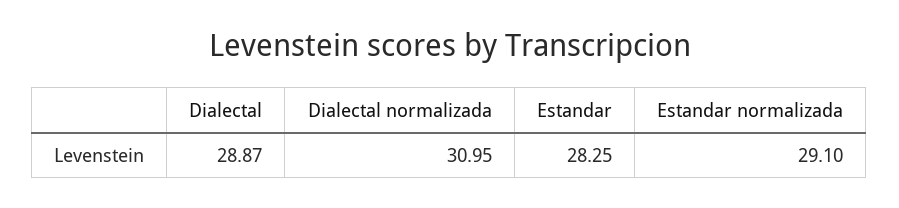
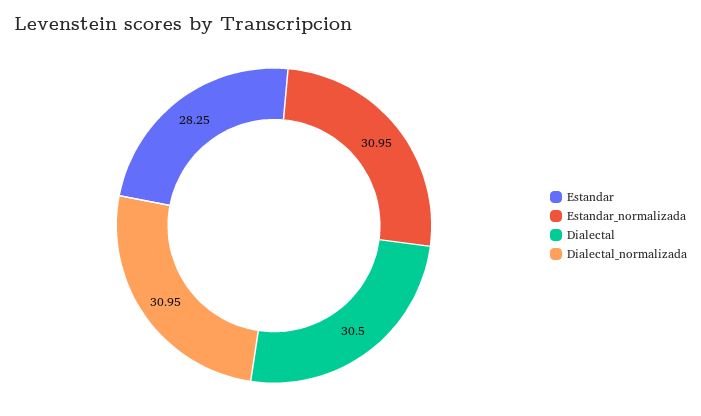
Dialectal: 28.87 -> 30.5
Estandar normalizada: 29.1 -> 30.95

